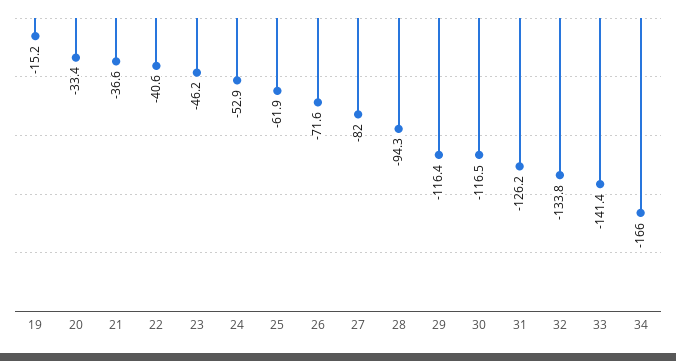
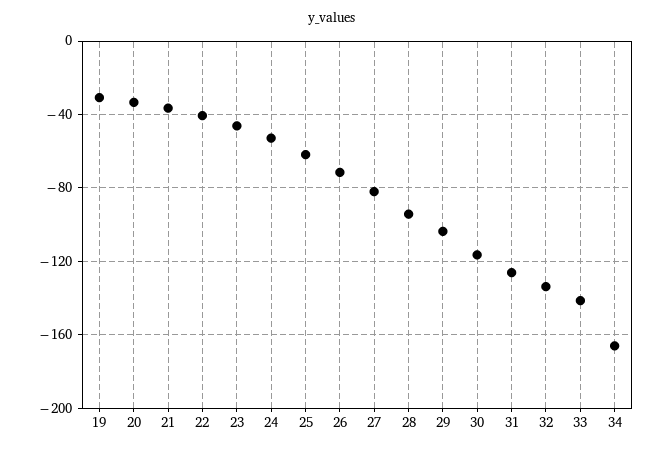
19: -15.2 -> -30
29: -116.4 -> -105

